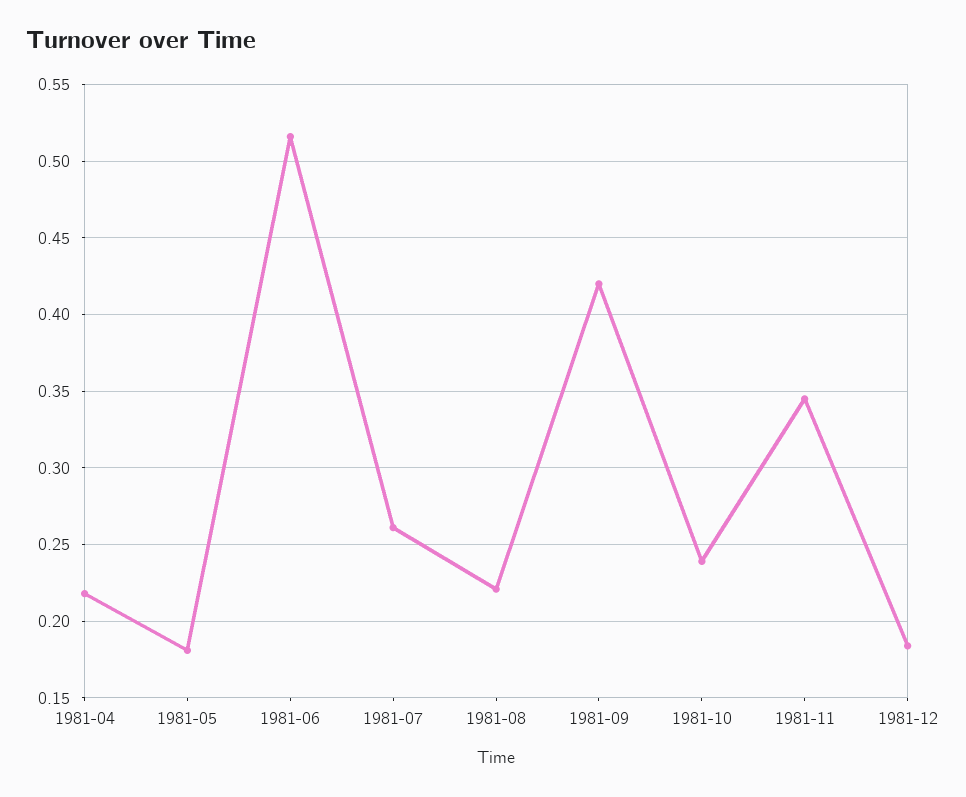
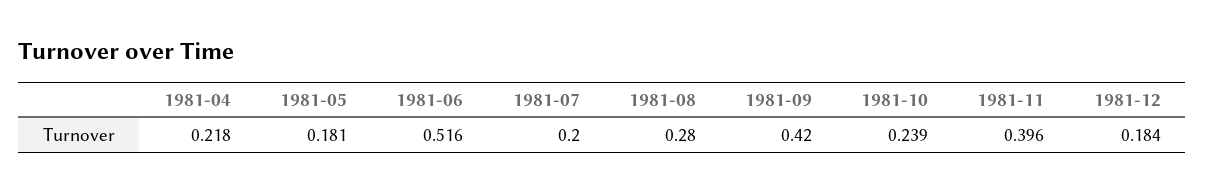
1981-07: 0.26 -> 0.2
1981-08: 0.22 -> 0.28
1981-11: 0.345 -> 0.396

